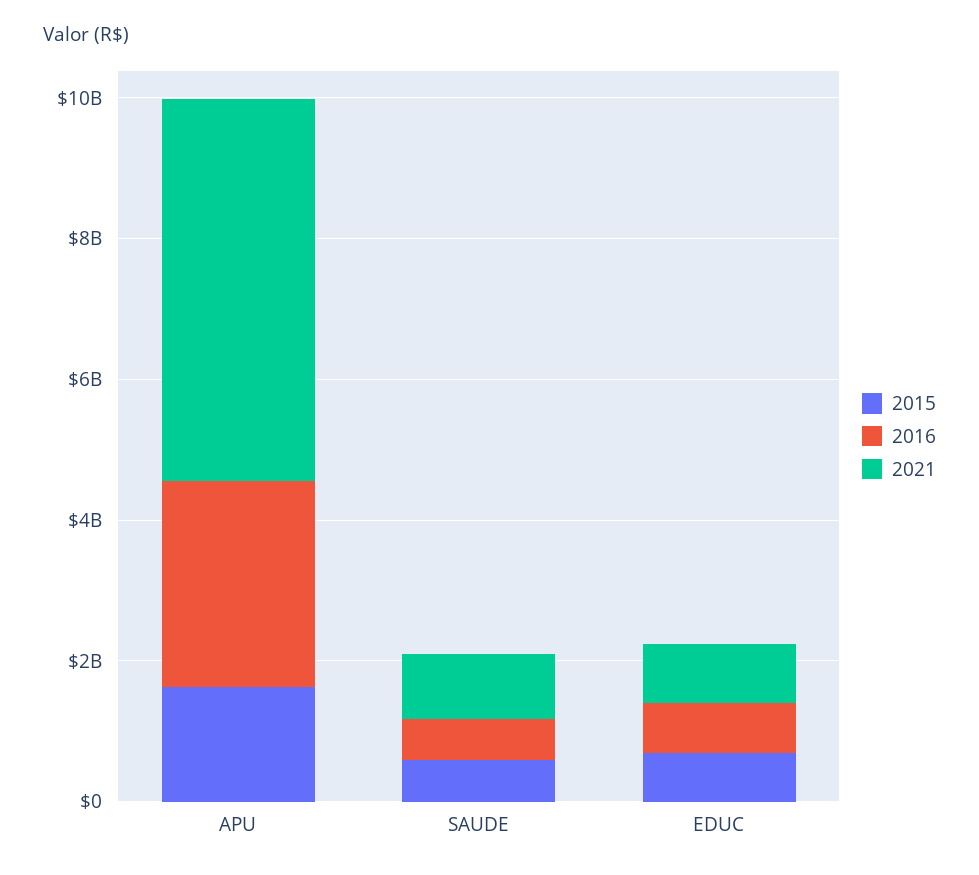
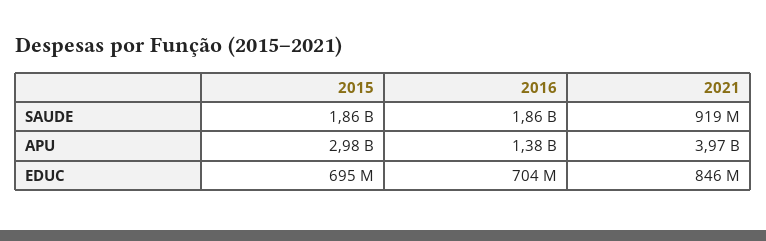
2015, APU: 1500000000 -> 2980000000
2016, APU: 3000000000 -> 1380000000
2021, APU: 5500000000 -> 3970000000
2015, SAUDE: 500000000 -> 1860000000
2016, SAUDE: 500000000 -> 1860000000

